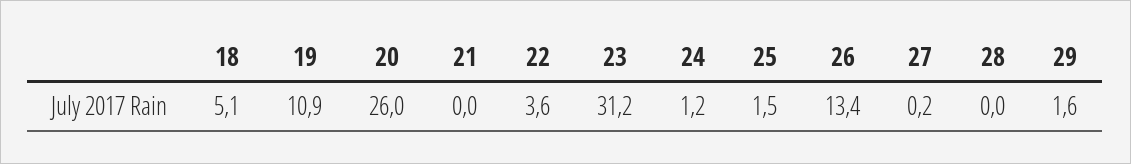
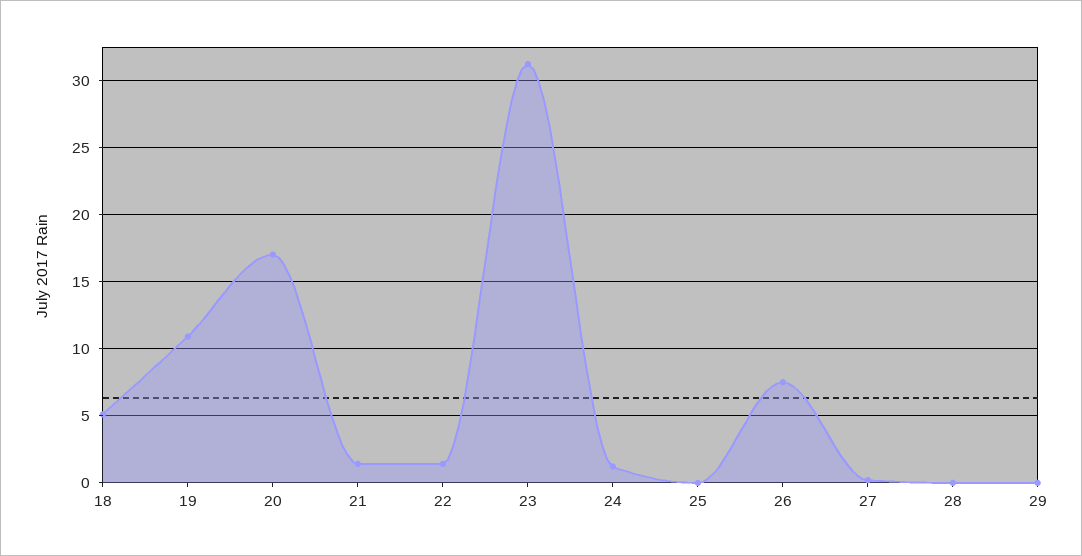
20: 26 -> 17
21: 0 -> 1.5
22: 3.6 -> 1.5
25: 1.5 -> 0
26: 13.4 -> 7.5
29: 1.6 -> 0

